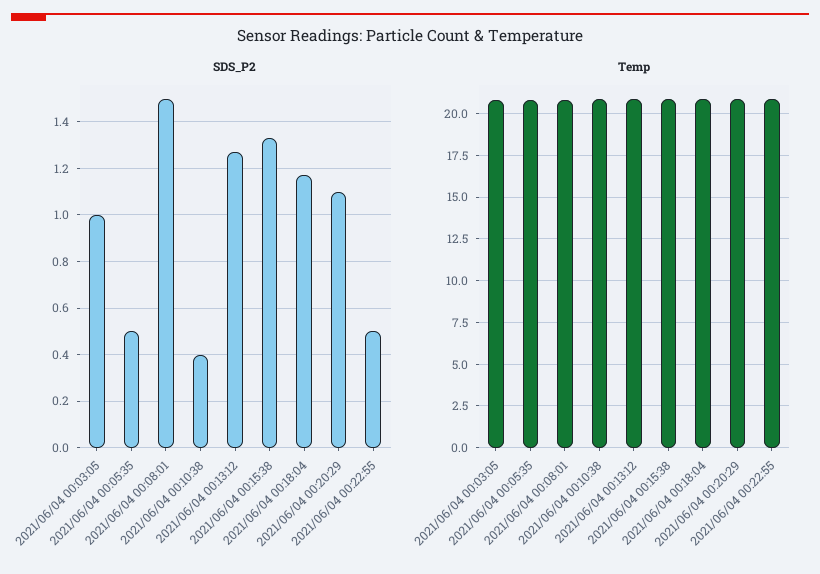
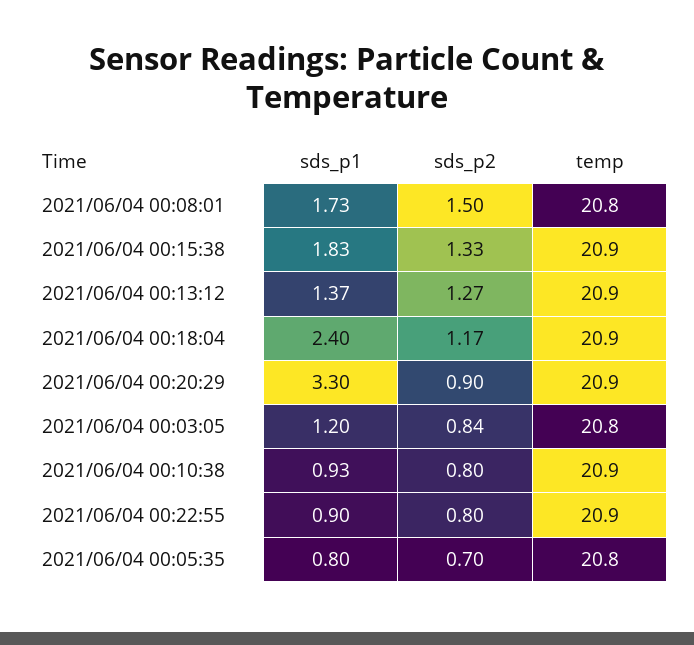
SDS_P2, 2021/06/04 00:03:05: 1 -> 0.84
SDS_P2, 2021/06/04 00:05:35: 0.5 -> 0.7
SDS_P2, 2021/06/04 00:10:38: 0.4 -> 0.8
SDS_P2, 2021/06/04 00:20:29: 1.1 -> 0.9
SDS_P2, 2021/06/04 00:22:55: 0.5 -> 0.8
sds_p1, 2021/06/04 00:08:01: none -> 1.73
sds_p1, 2021/06/04 00:15:38: none -> 1.83
sds_p1, 2021/06/04 00:13:12: none -> 1.37
sds_p1, 2021/06/04 00:18:04: none -> 2.4
sds_p1, 2021/06/04 00:20:29: none -> 3.3
sds_p1, 2021/06/04 00:03:05: none -> 1.2
sds_p1, 2021/06/04 00:10:38: none -> 0.93
sds_p1, 2021/06/04 00:22:55: none -> 0.9
sds_p1, 2021/06/04 00:05:35: none -> 0.8

